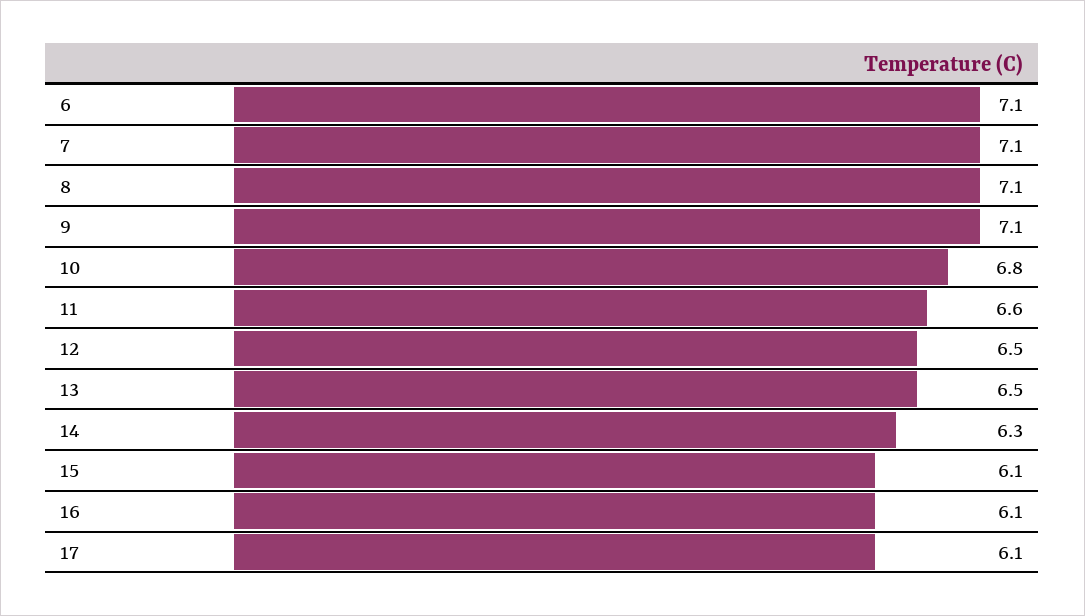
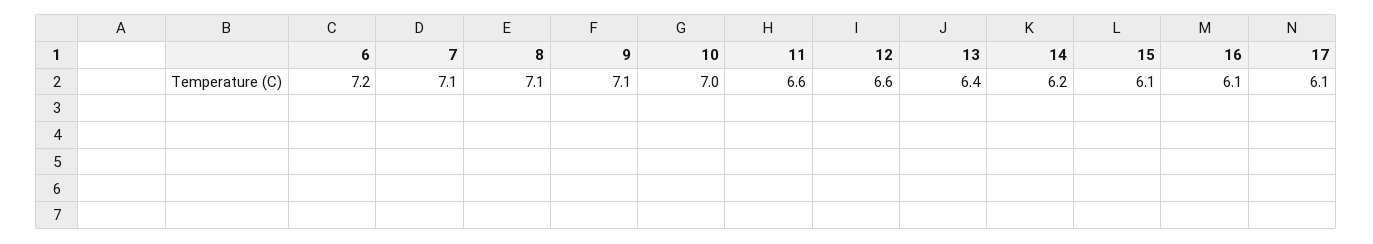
6: 7.1 -> 7.2
10: 6.8 -> 7
12: 6.5 -> 6.6
13: 6.5 -> 6.4
14: 6.3 -> 6.2

